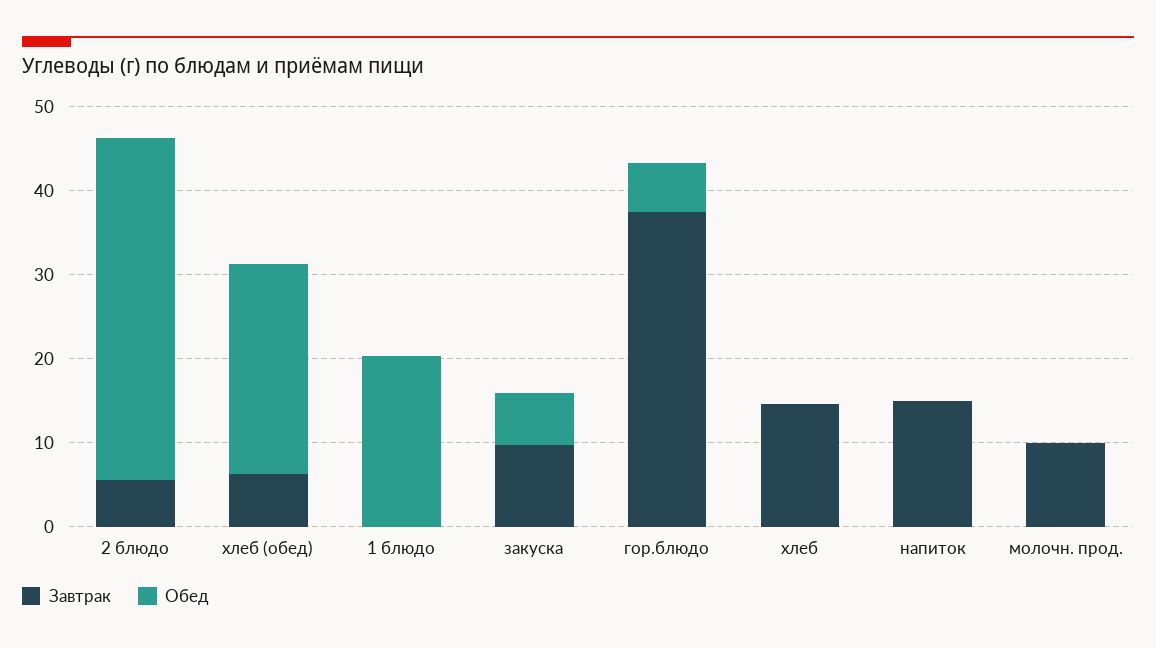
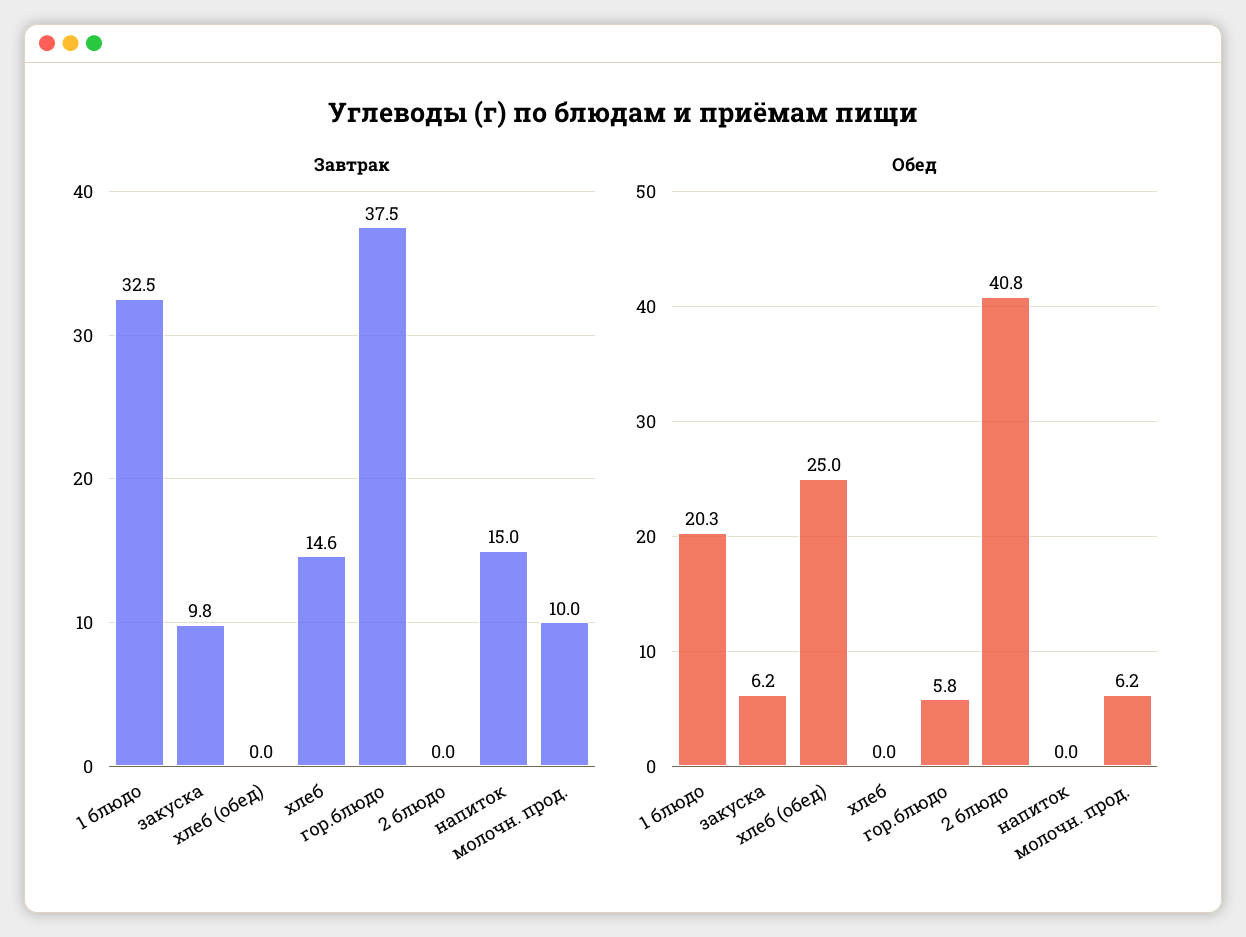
Завтрак, 2 блюдо: 6 -> 0
Завтрак, хлеб (обед): 6 -> 0
Завтрак, 1 блюдо: 0 -> 32.5
Обед, молочн. прод.: 0 -> 6.2

